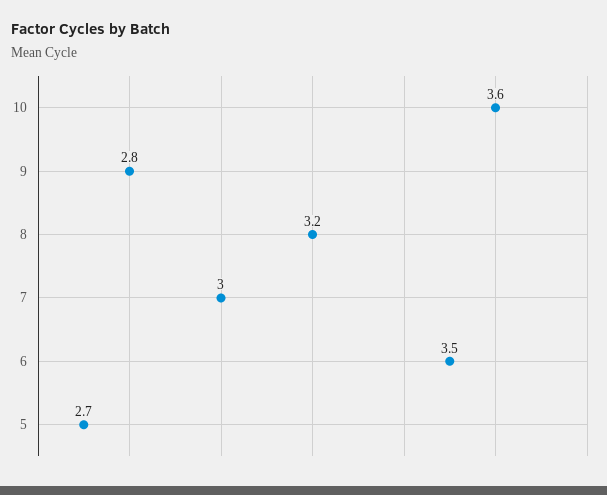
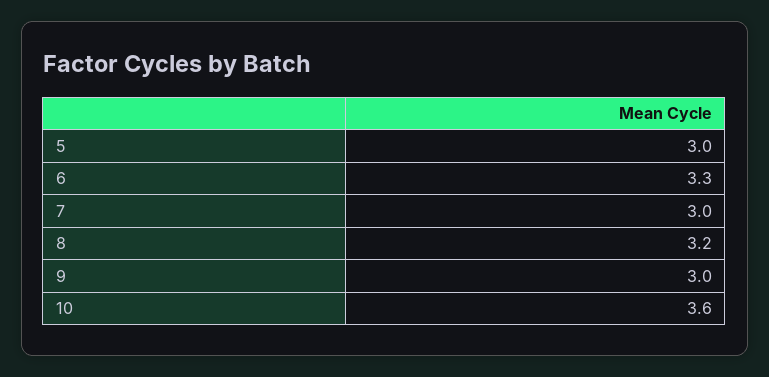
9: 2.8 -> 3
6: 3.5 -> 3.3
5: 2.7 -> 3

